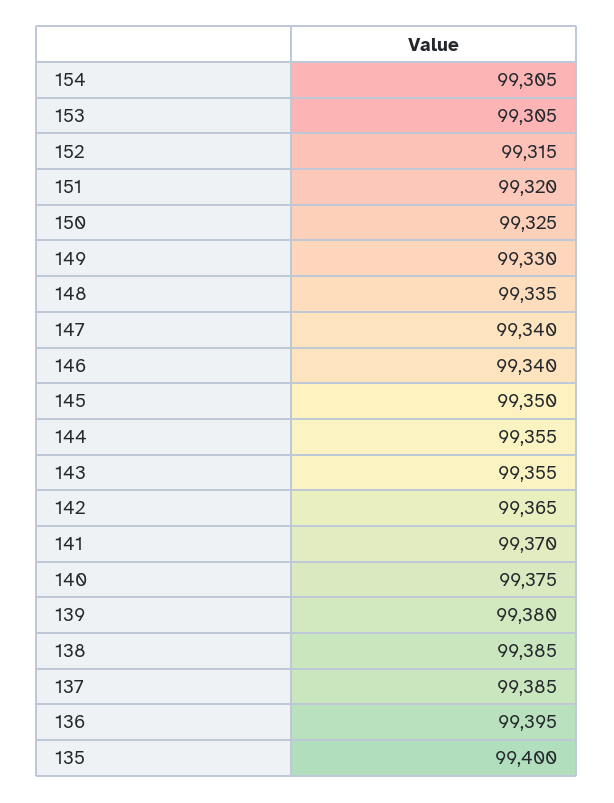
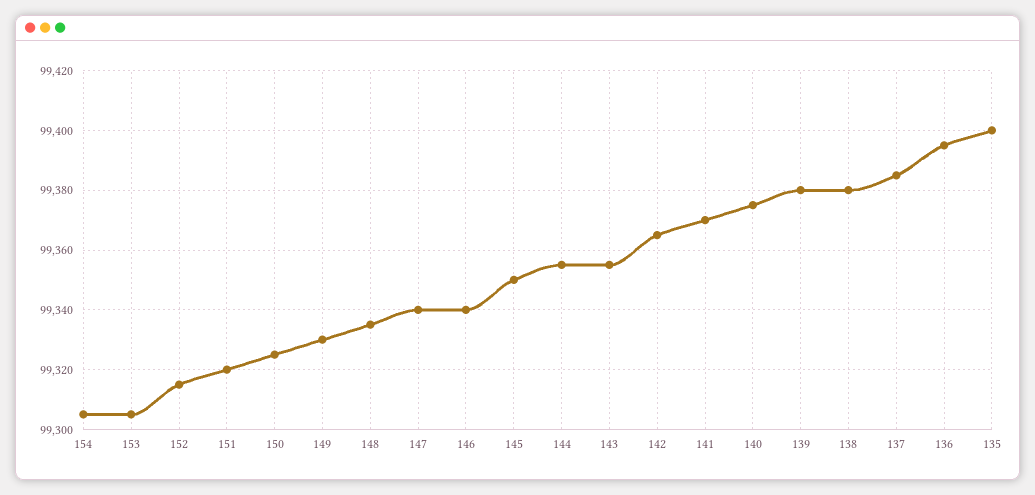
138: 99385 -> 99380

